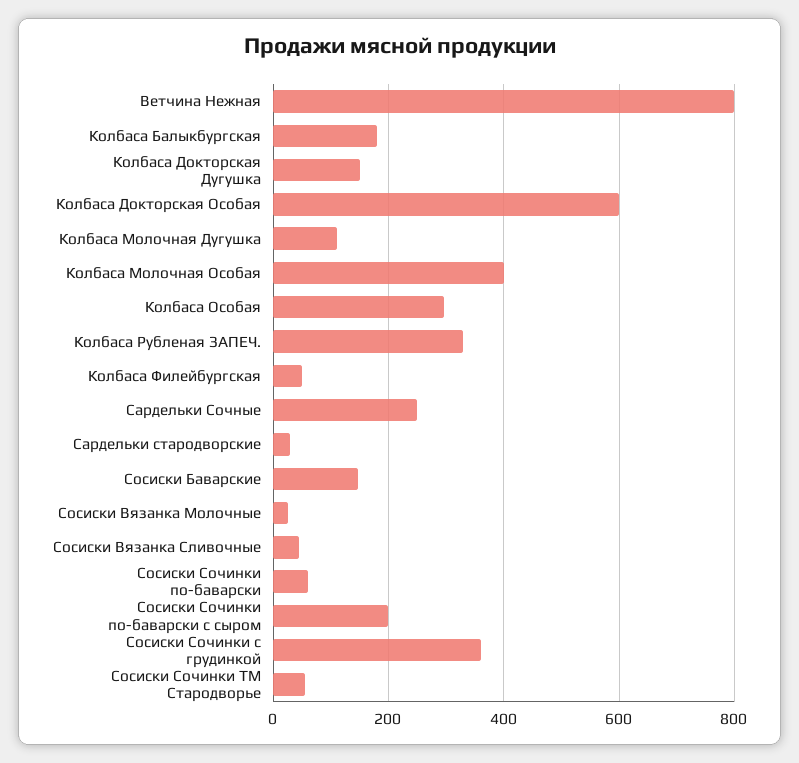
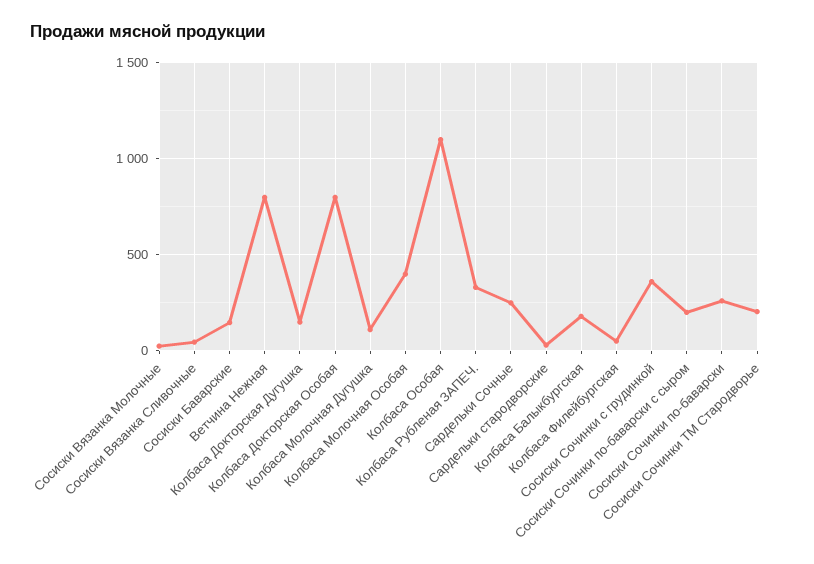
Колбаса Докторская Особая: 600 -> 800
Колбаса Особая: 300 -> 1100
Сосиски Сочинки по-баварски: 60 -> 250
Сосиски Сочинки ТМ Стародворье: 60 -> 200

